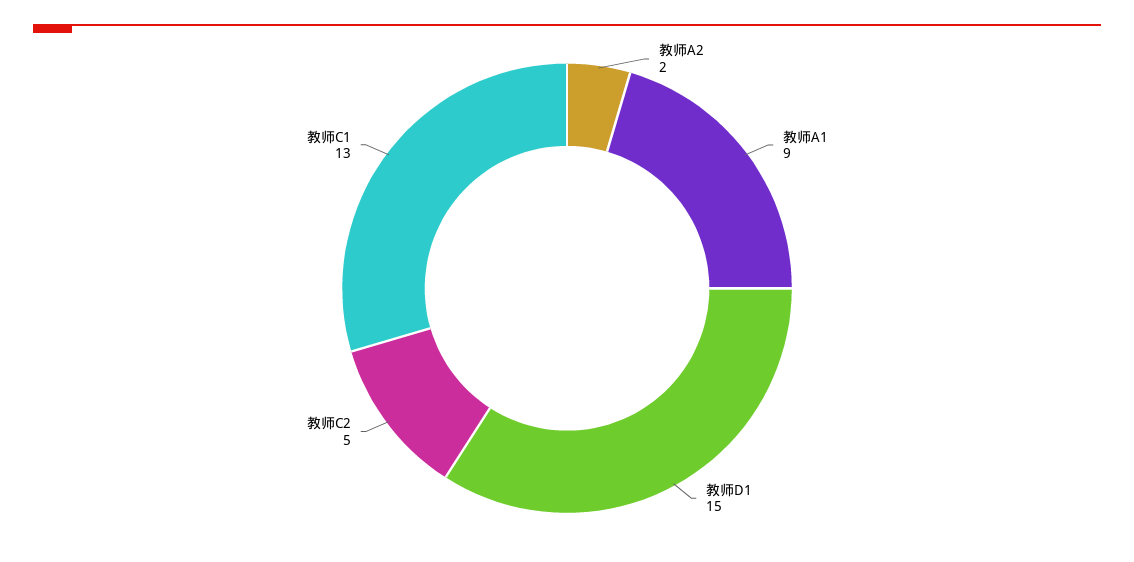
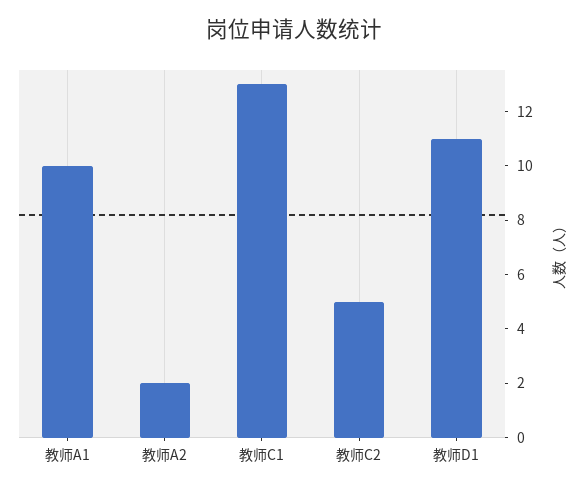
教师A1: 9 -> 10
教师D1: 15 -> 11

